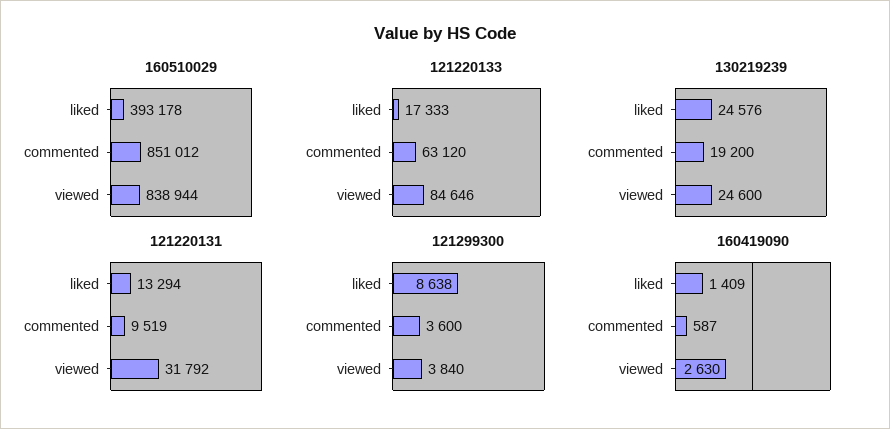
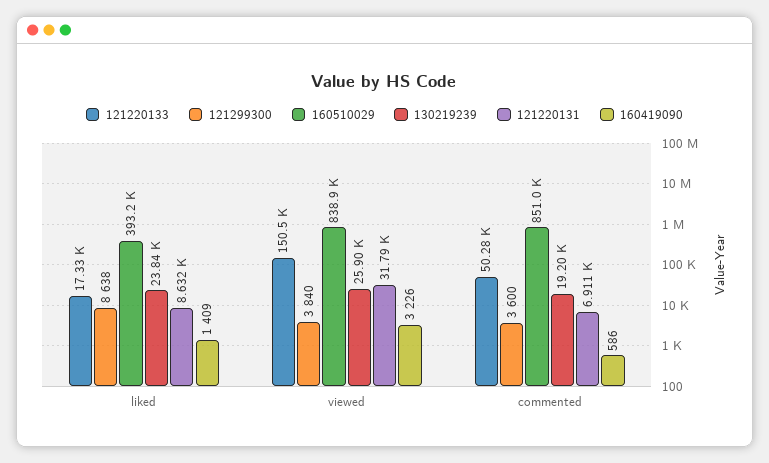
121220133, commented: 63120 -> 50280
121220133, viewed: 84646 -> 150500
130219239, liked: 24576 -> 23840
130219239, viewed: 24600 -> 25900
121220131, liked: 13294 -> 8632
121220131, commented: 9519 -> 6911
160419090, commented: 587 -> 586
160419090, viewed: 2630 -> 3226

